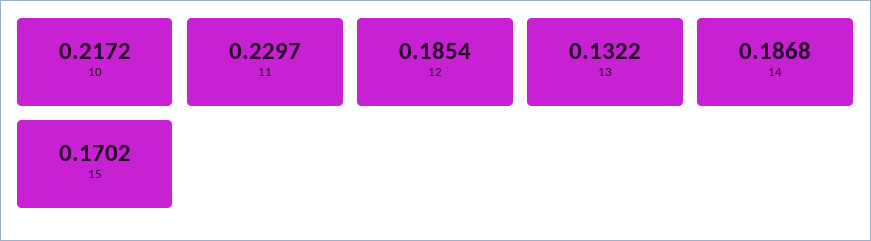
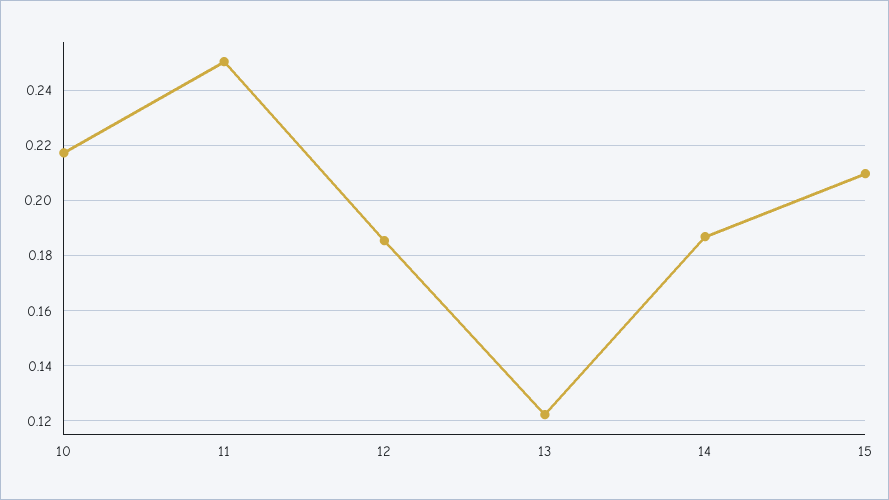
11: 0.2297 -> 0.25
13: 0.1322 -> 0.1225
15: 0.1702 -> 0.21

